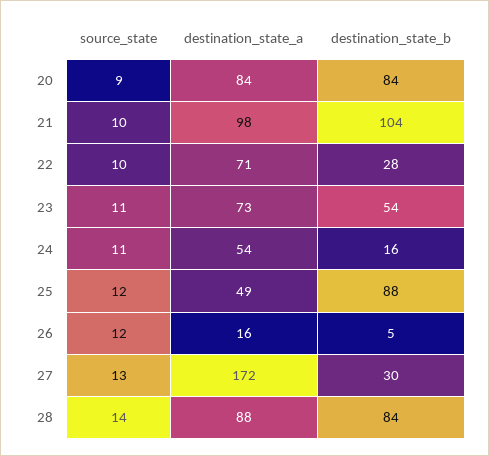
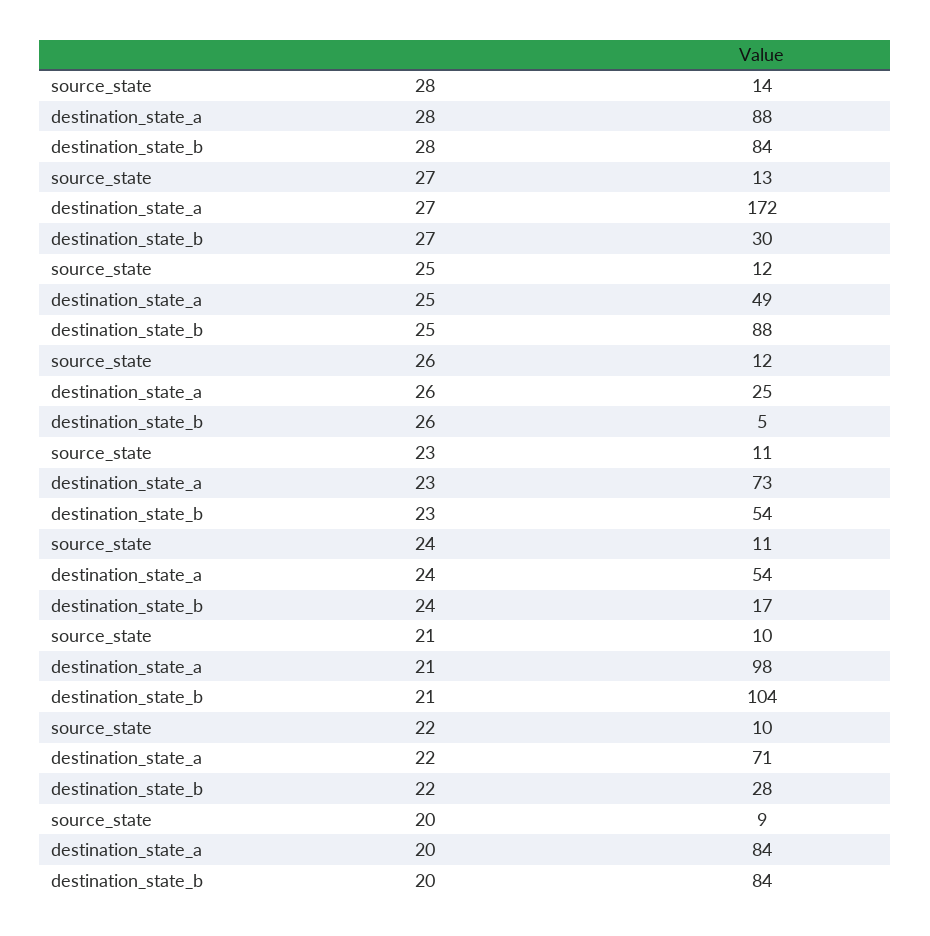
destination_state_b, 24: 16 -> 17
destination_state_a, 26: 16 -> 25

